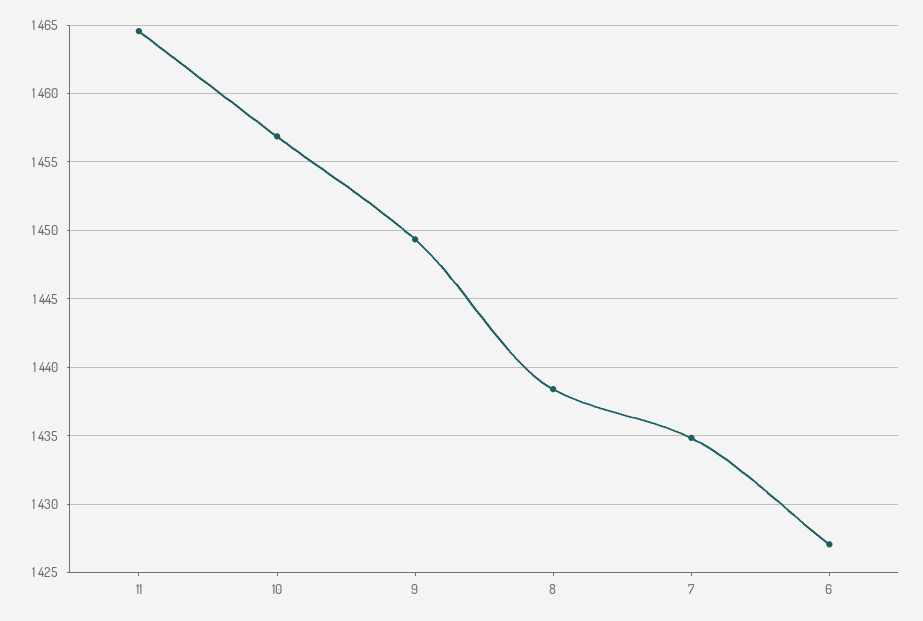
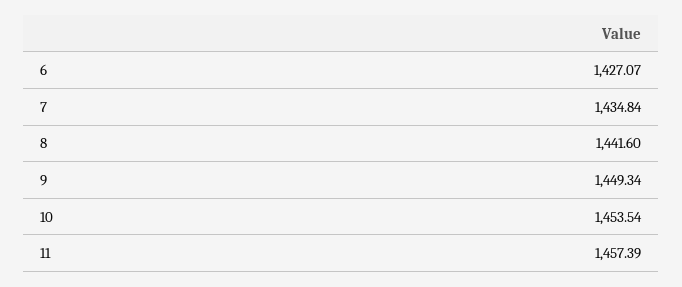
11: 1464.5 -> 1457.39
10: 1457 -> 1453.54
8: 1438.5 -> 1441.6

